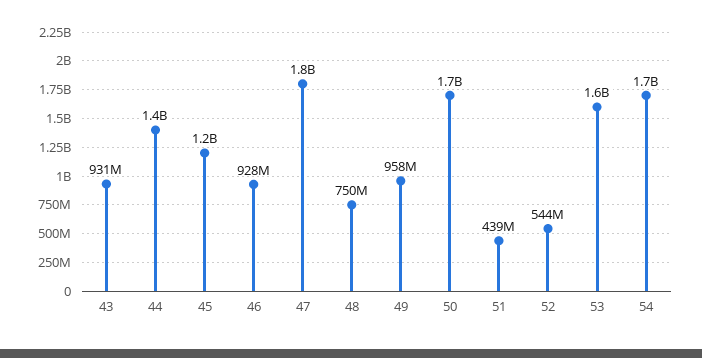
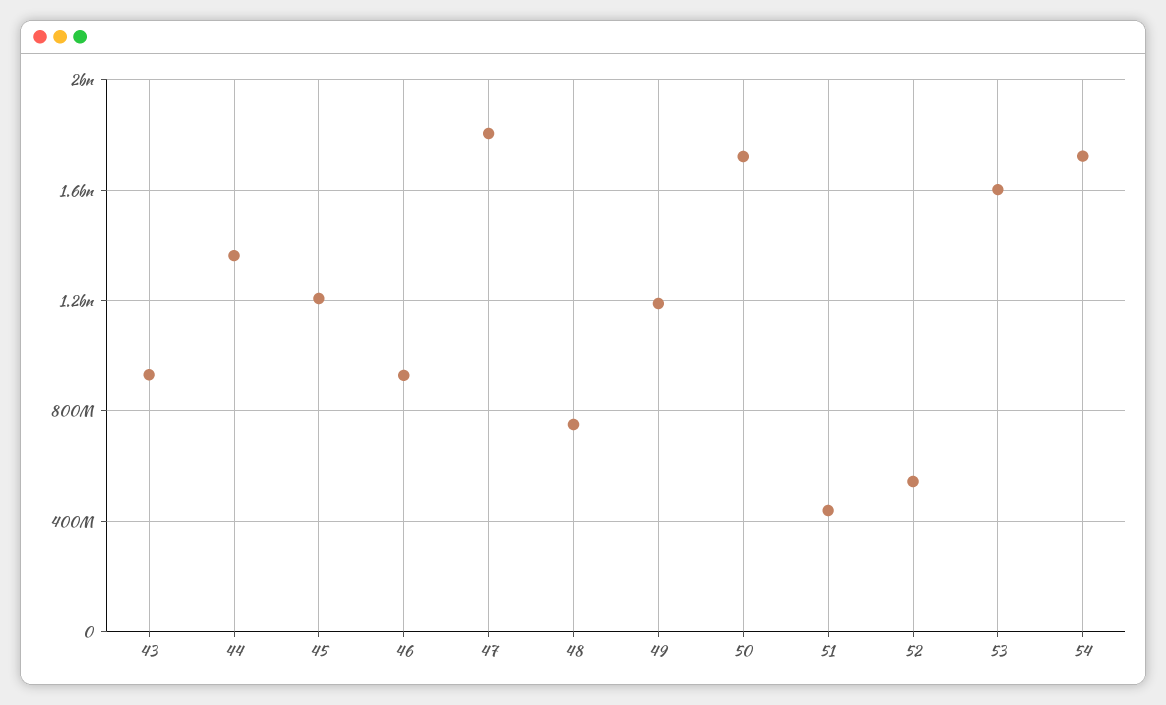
49: 958000000 -> 1200000000

